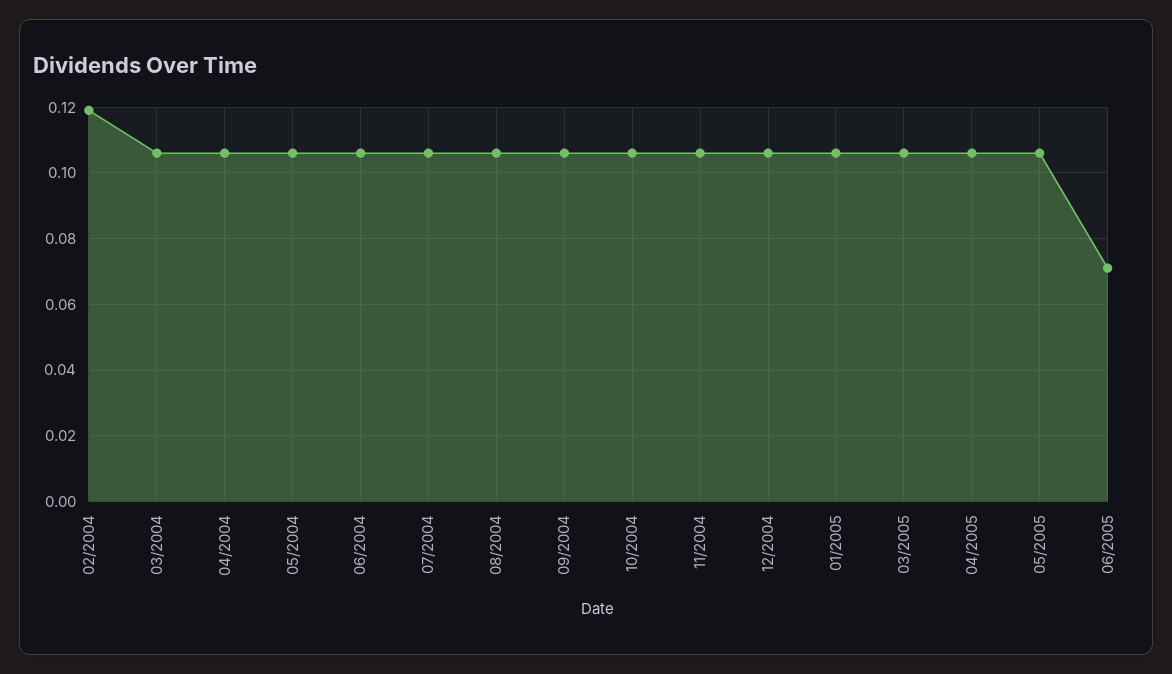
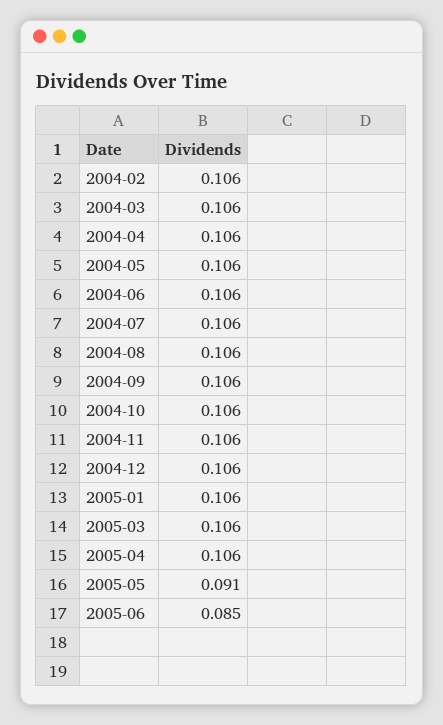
02/2004: 0.12 -> 0.106
05/2005: 0.105 -> 0.091
06/2005: 0.07 -> 0.085

